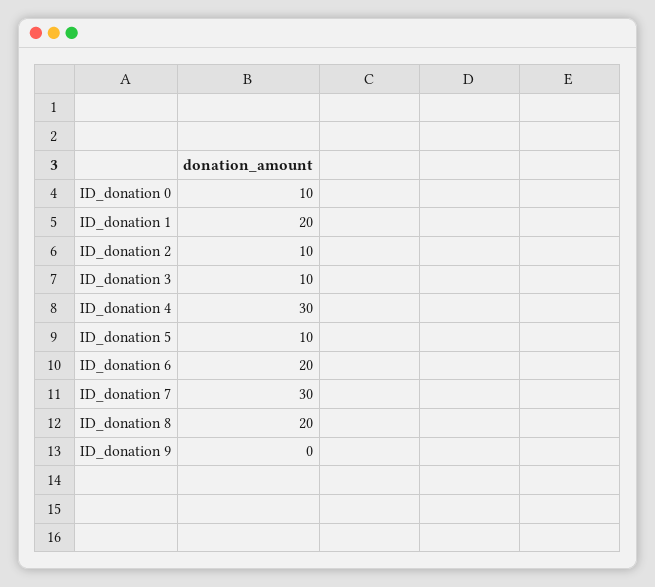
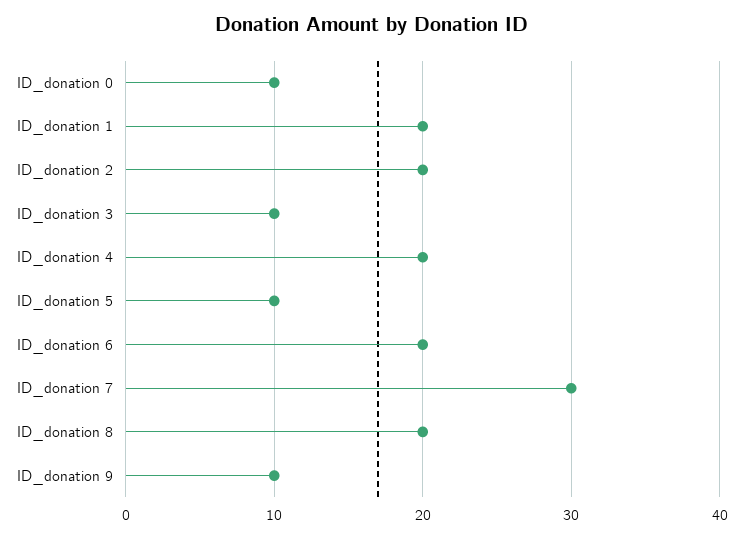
ID_donation 2: 10 -> 20
ID_donation 4: 30 -> 20
ID_donation 9: 0 -> 10

